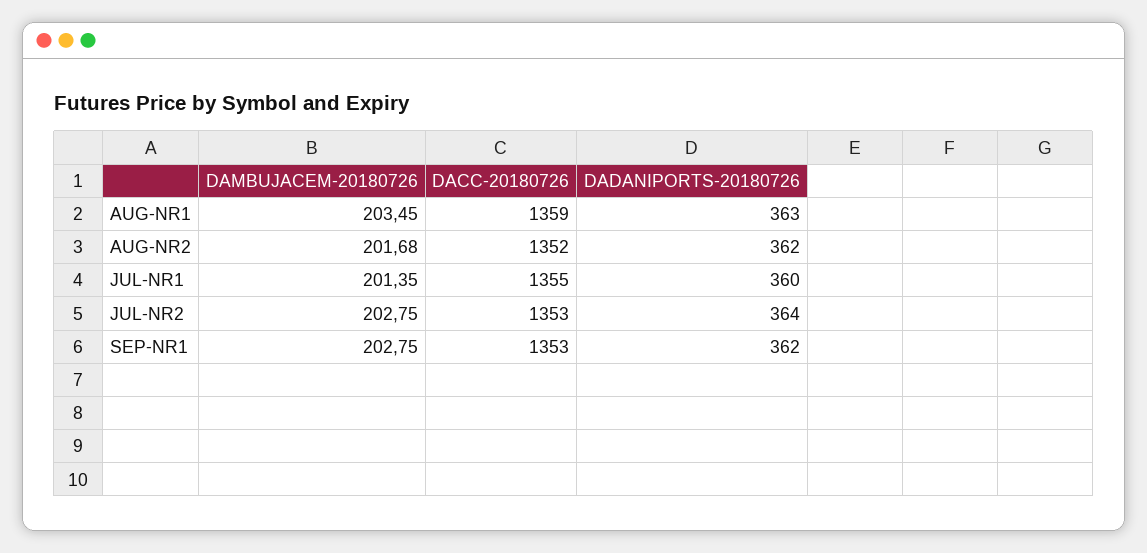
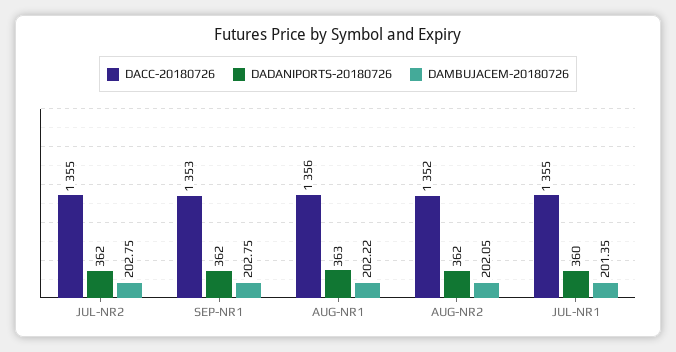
DAMBUJACEM-20180726, AUG-NR1: 203.45 -> 202.22
DACC-20180726, AUG-NR1: 1359 -> 1356
DAMBUJACEM-20180726, AUG-NR2: 201.68 -> 202.05
DACC-20180726, JUL-NR2: 1353 -> 1355
DADANIPORTS-20180726, JUL-NR2: 364 -> 362

